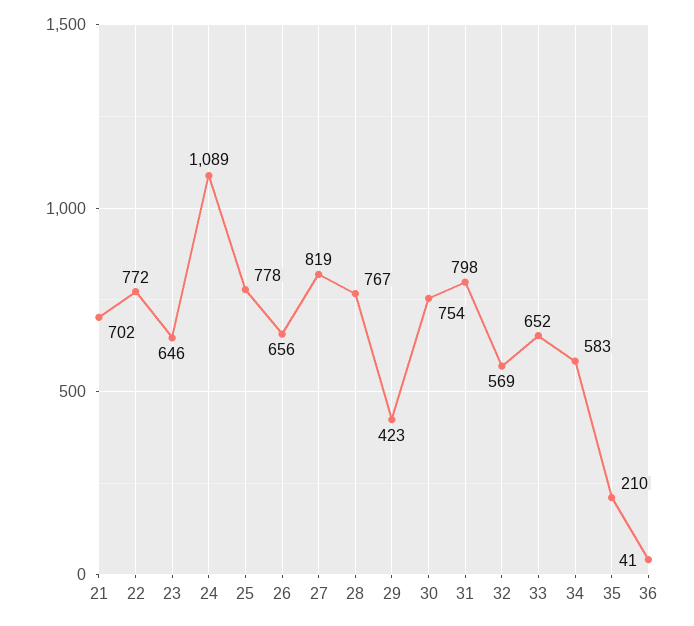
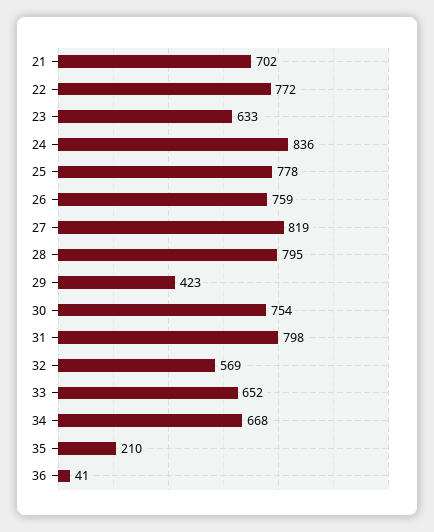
23: 646 -> 633
24: 1089 -> 836
26: 656 -> 759
28: 767 -> 795
34: 583 -> 668

